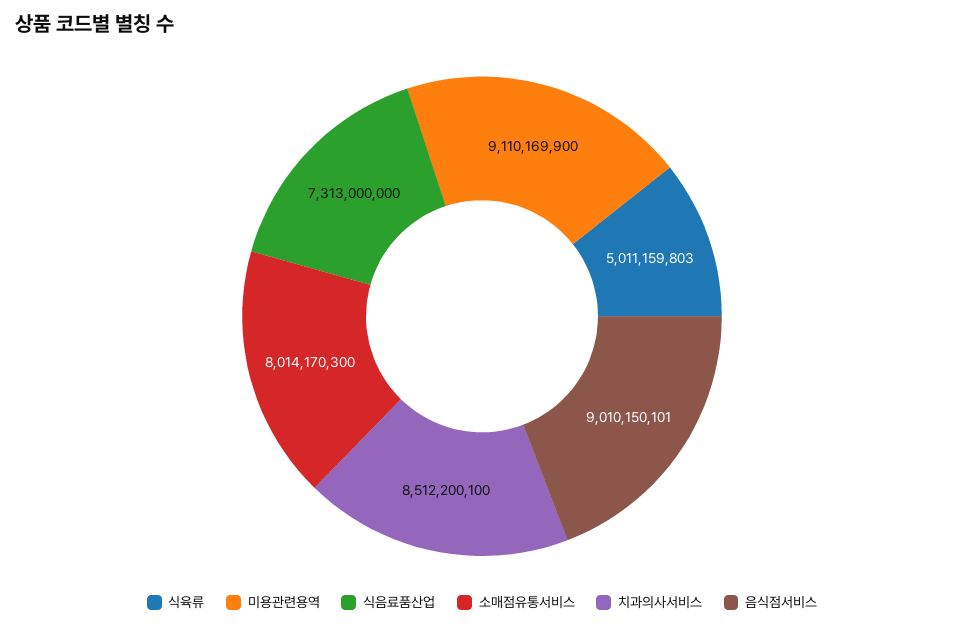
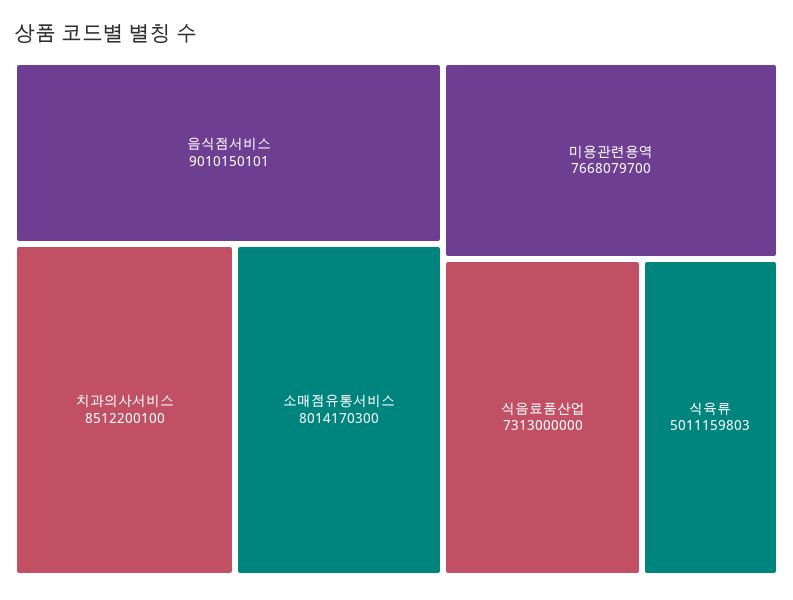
미용관련용역: 9110169900 -> 7668079700

